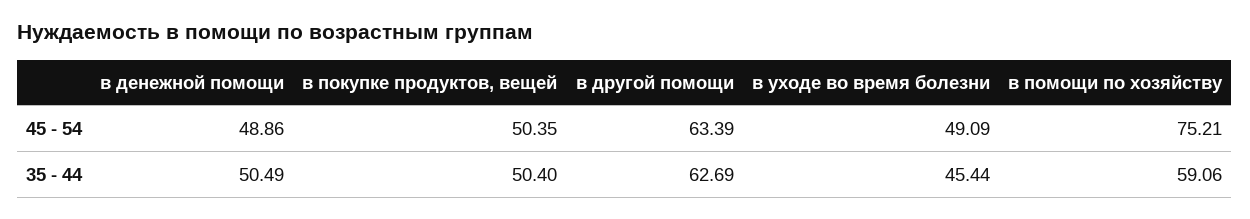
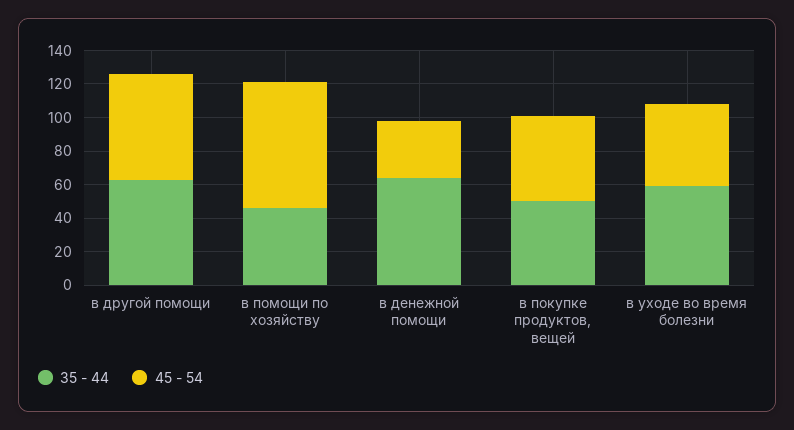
45 - 54, в денежной помощи: 48.86 -> 35
35 - 44, в денежной помощи: 50.49 -> 65
35 - 44, в уходе во время болезни: 45.44 -> 60
35 - 44, в помощи по хозяйству: 59.06 -> 45

